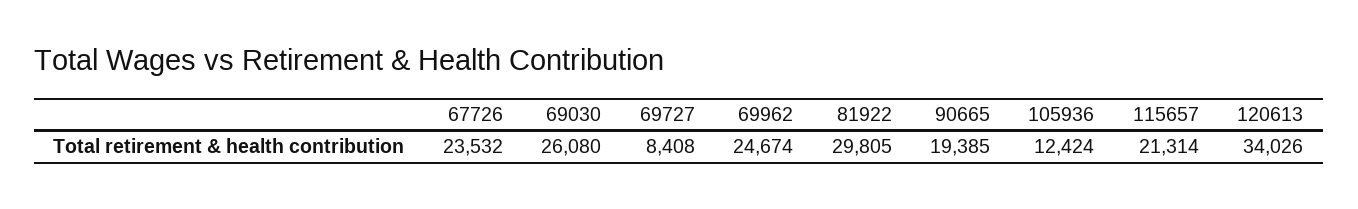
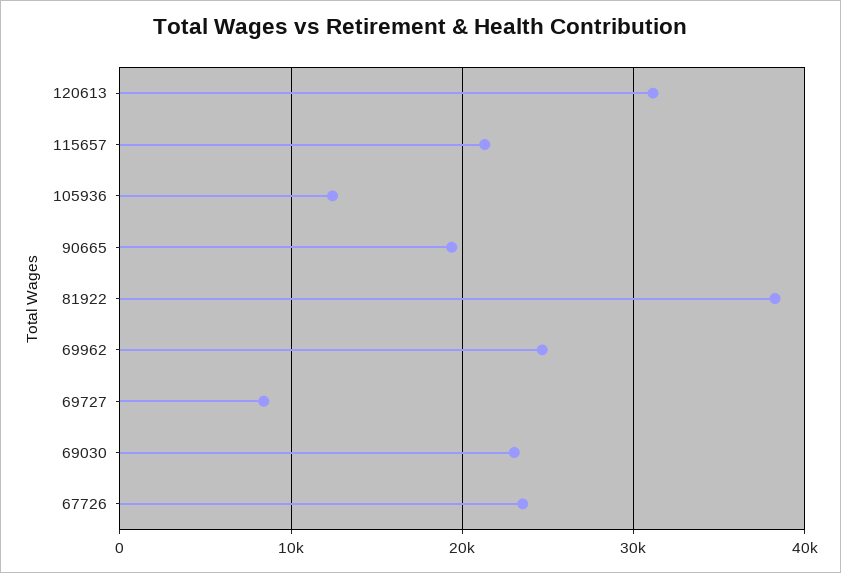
69030: 26080 -> 23000
81922: 29805 -> 38000
120613: 34026 -> 31000

